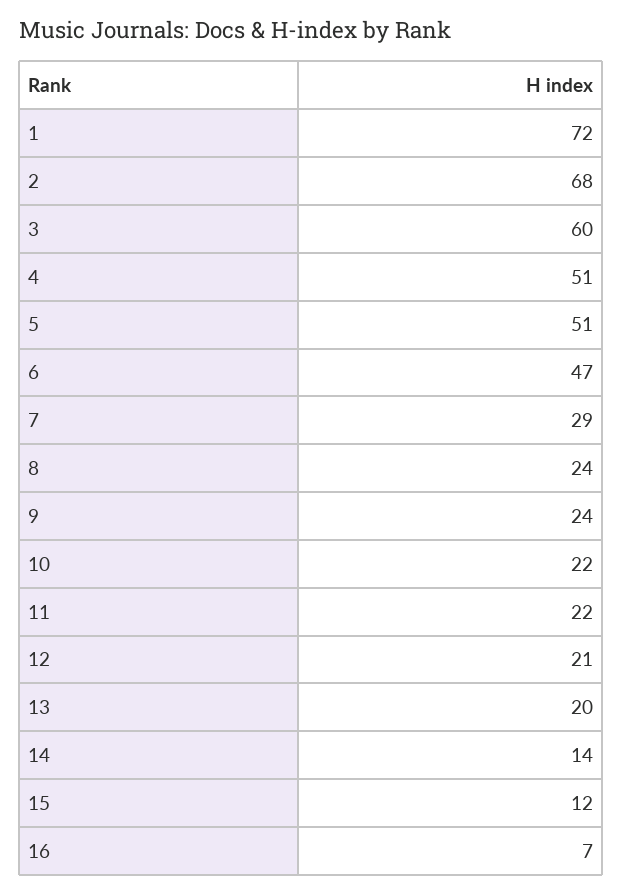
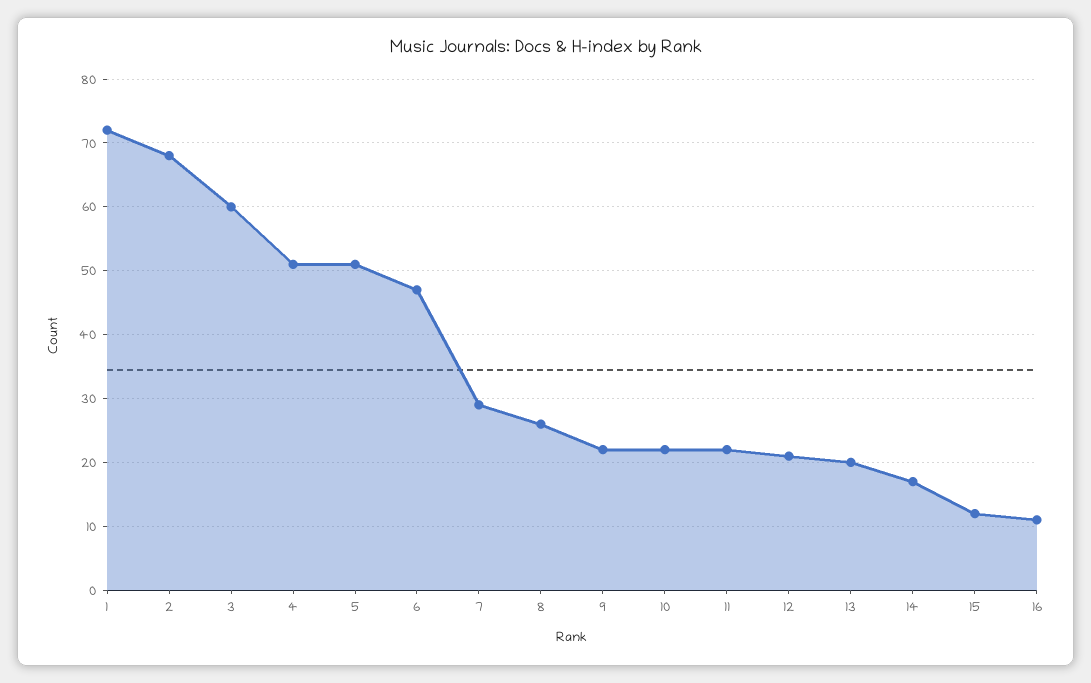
8: 24 -> 26
9: 24 -> 22
14: 14 -> 17
16: 7 -> 11

